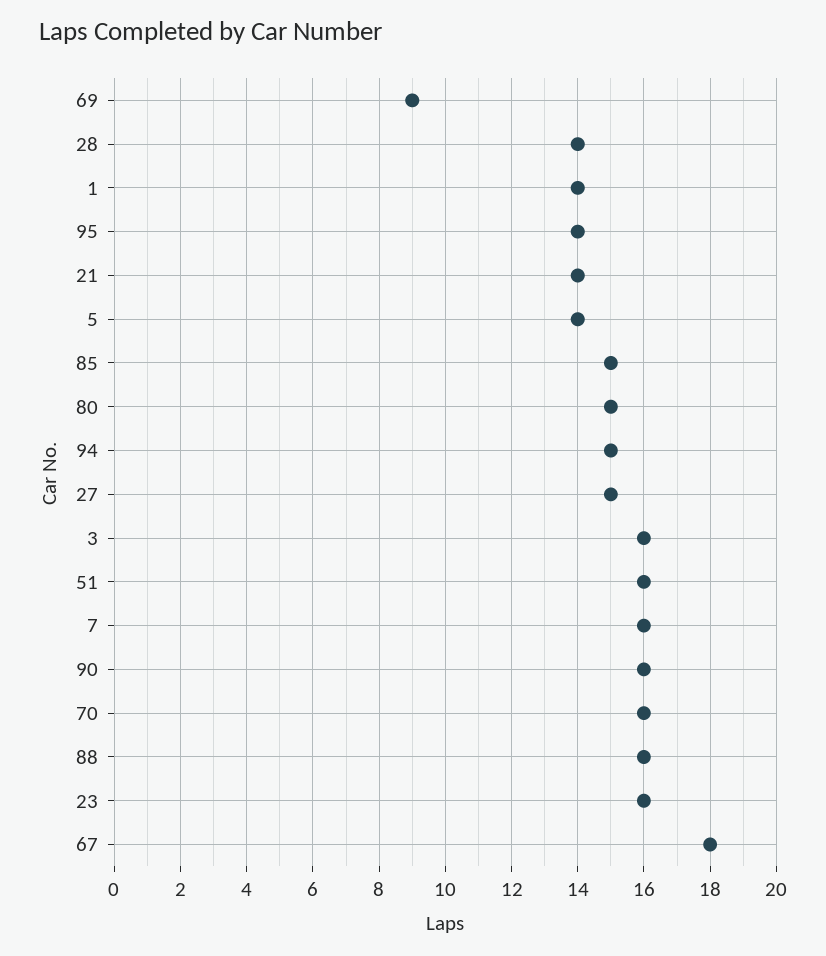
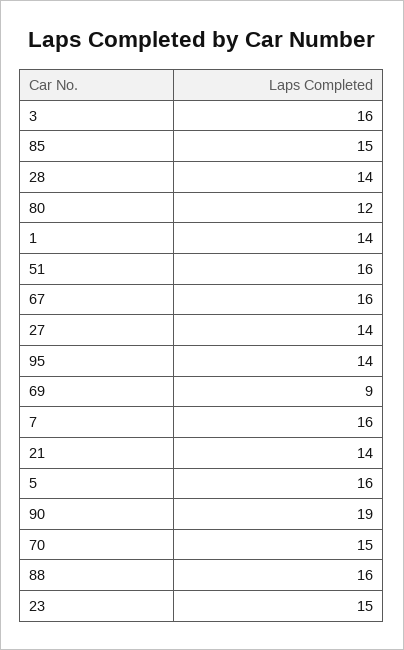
5: 14 -> 16
80: 15 -> 12
94: 15 -> none
27: 15 -> 14
90: 16 -> 19
70: 16 -> 15
23: 16 -> 15
67: 18 -> 16

